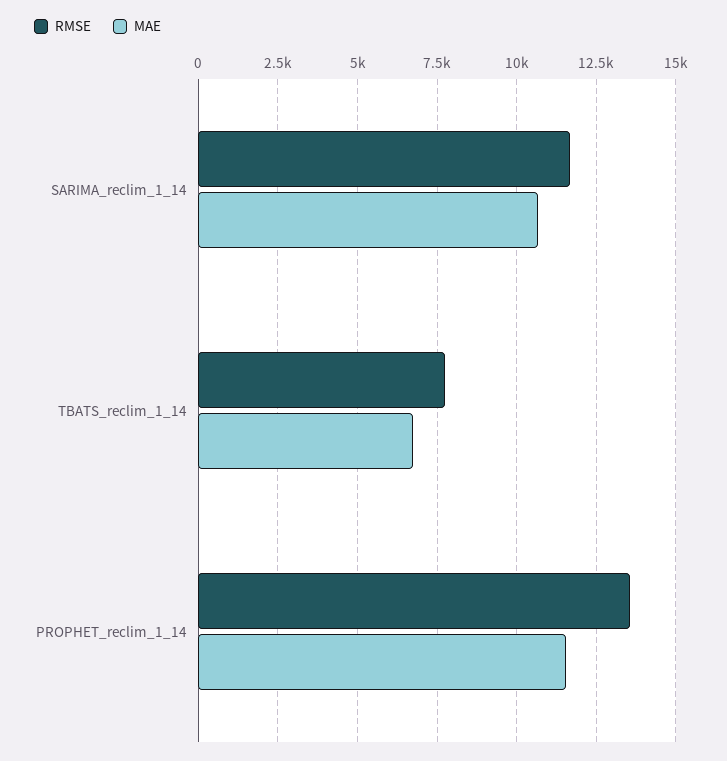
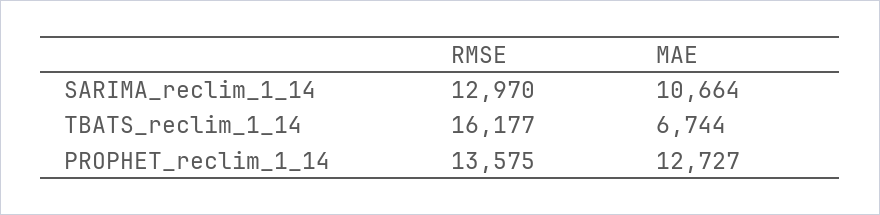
RMSE, SARIMA_reclim_1_14: 11750 -> 12970
RMSE, TBATS_reclim_1_14: 7750 -> 16177
MAE, PROPHET_reclim_1_14: 11500 -> 12727

